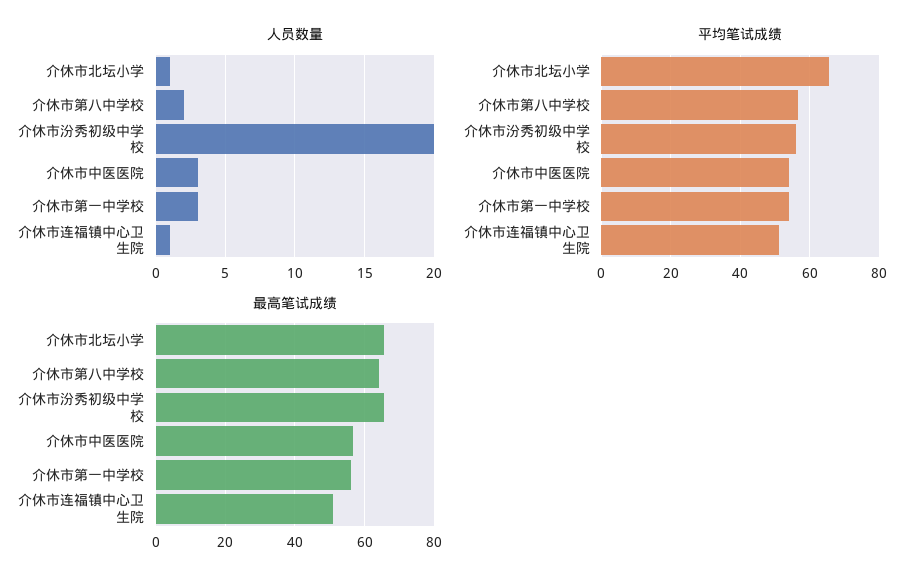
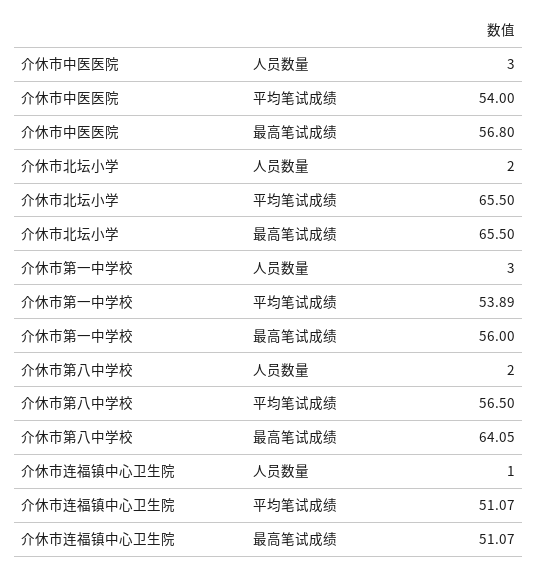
人员数量, 介休市北坛小学: 1 -> 2
人员数量, 介休市汾秀初级中学校: 20 -> none
平均笔试成绩, 介休市汾秀初级中学校: 56 -> none
最高笔试成绩, 介休市汾秀初级中学校: 66 -> none

